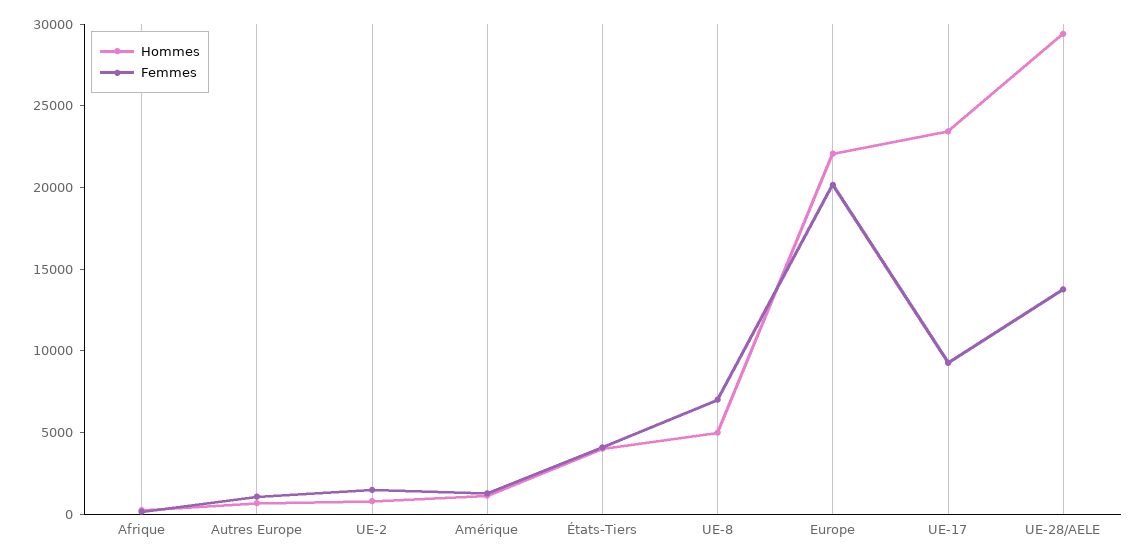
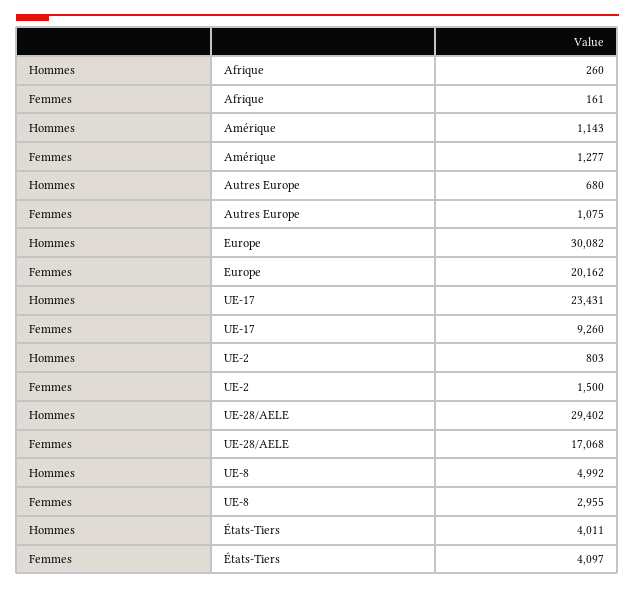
Femmes, UE-8: 7000 -> 2955
Hommes, Europe: 22000 -> 30082
Femmes, UE-28/AELE: 14000 -> 17068

